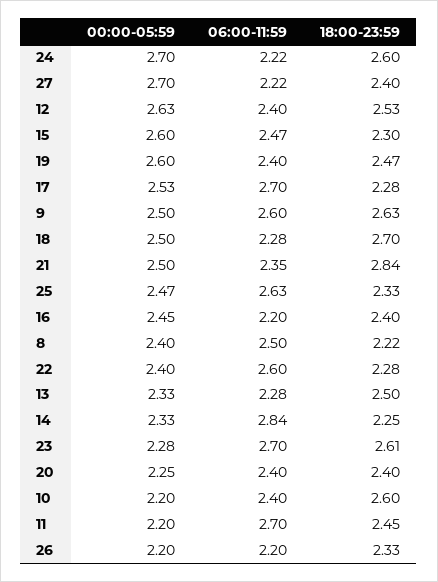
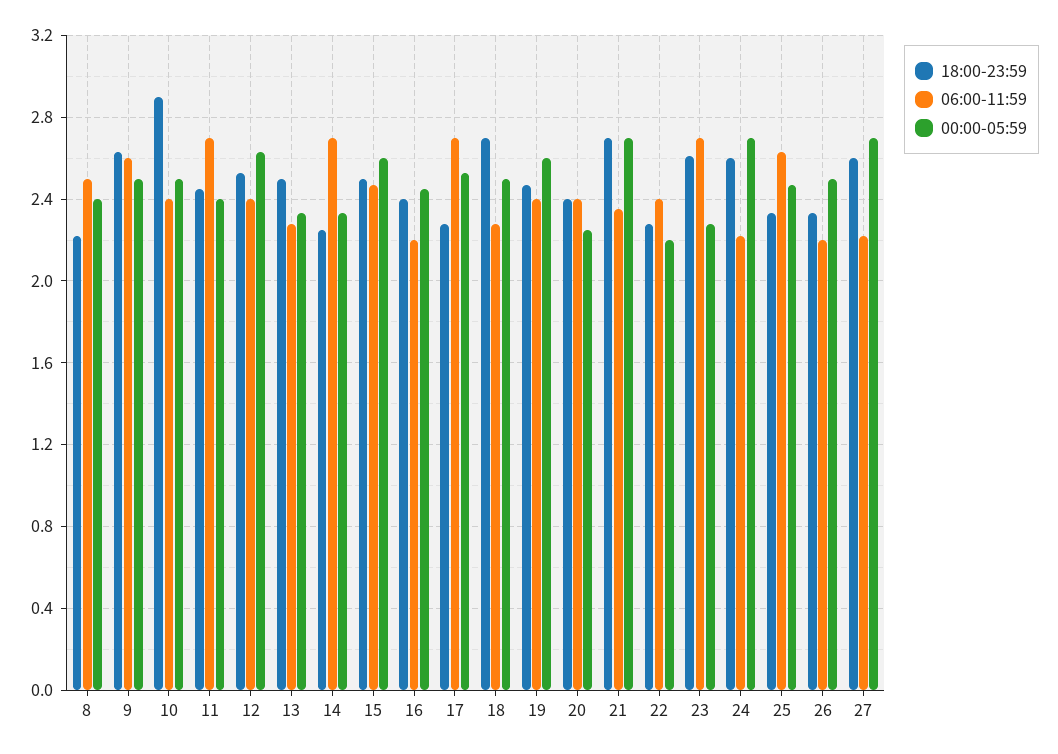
18:00-23:59, 27: 2.4 -> 2.6
18:00-23:59, 15: 2.3 -> 2.5
00:00-05:59, 21: 2.5 -> 2.7
18:00-23:59, 21: 2.84 -> 2.7
00:00-05:59, 22: 2.4 -> 2.2
06:00-11:59, 22: 2.6 -> 2.4
06:00-11:59, 14: 2.84 -> 2.7
00:00-05:59, 10: 2.2 -> 2.5
18:00-23:59, 10: 2.6 -> 2.9
00:00-05:59, 11: 2.2 -> 2.4
00:00-05:59, 26: 2.2 -> 2.5

